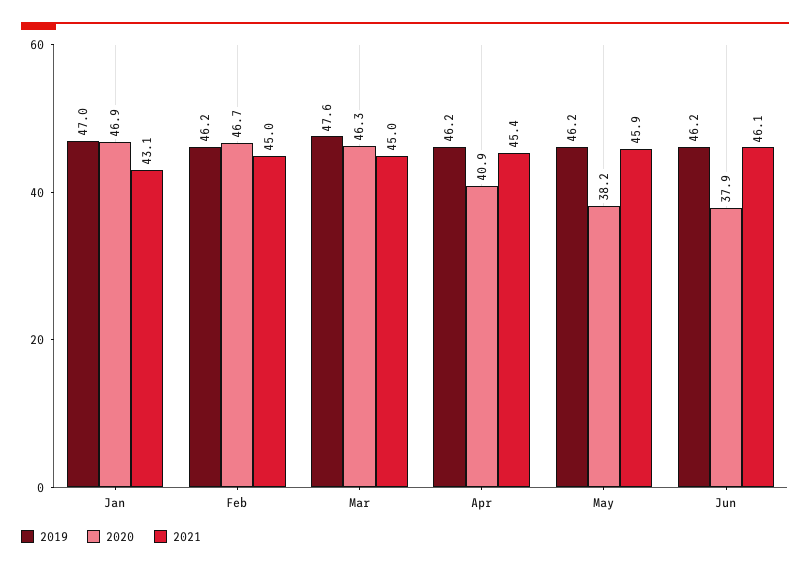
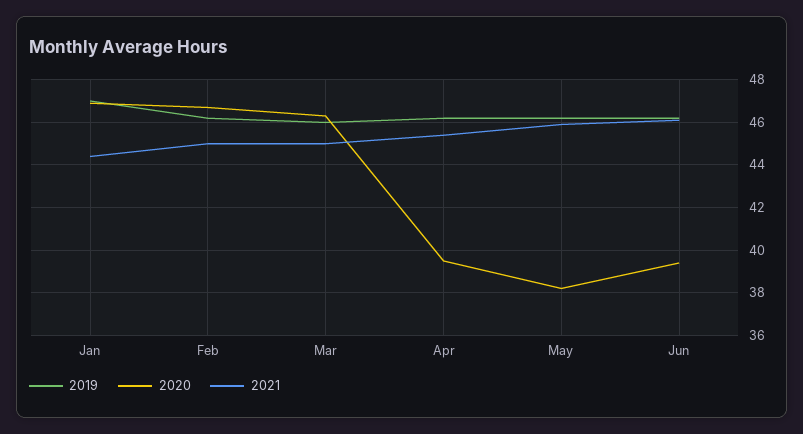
2021, Jan: 43.1 -> 44.5
2019, Mar: 47.6 -> 46
2020, Apr: 40.9 -> 39.5
2020, Jun: 37.9 -> 39.5

